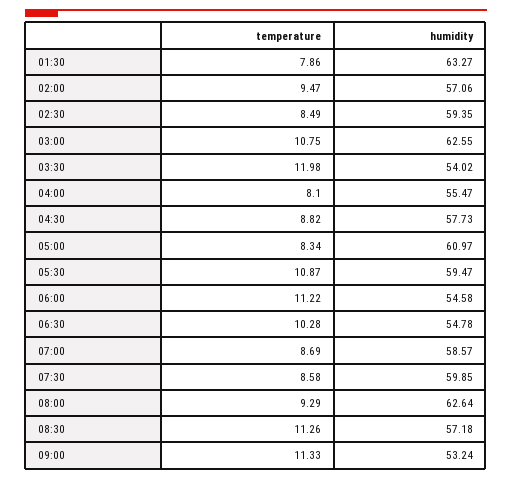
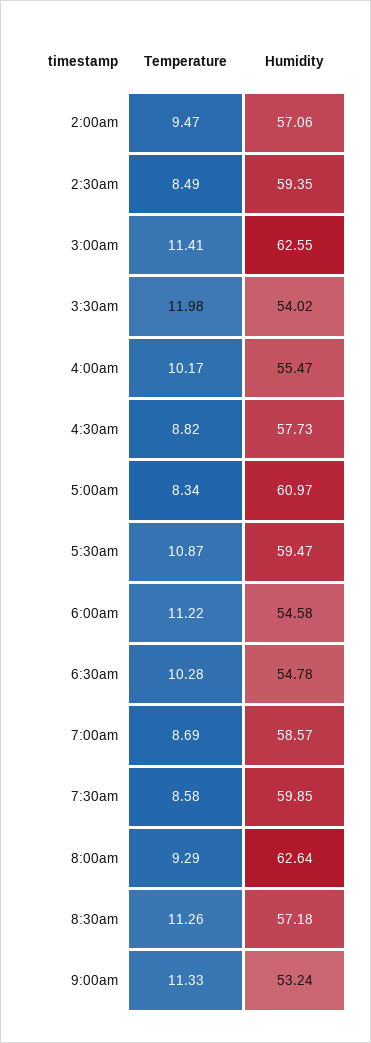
temperature, 01:30: 7.86 -> none
humidity, 01:30: 63.27 -> none
temperature, 03:00: 10.75 -> 11.41
temperature, 04:00: 8.1 -> 10.17

